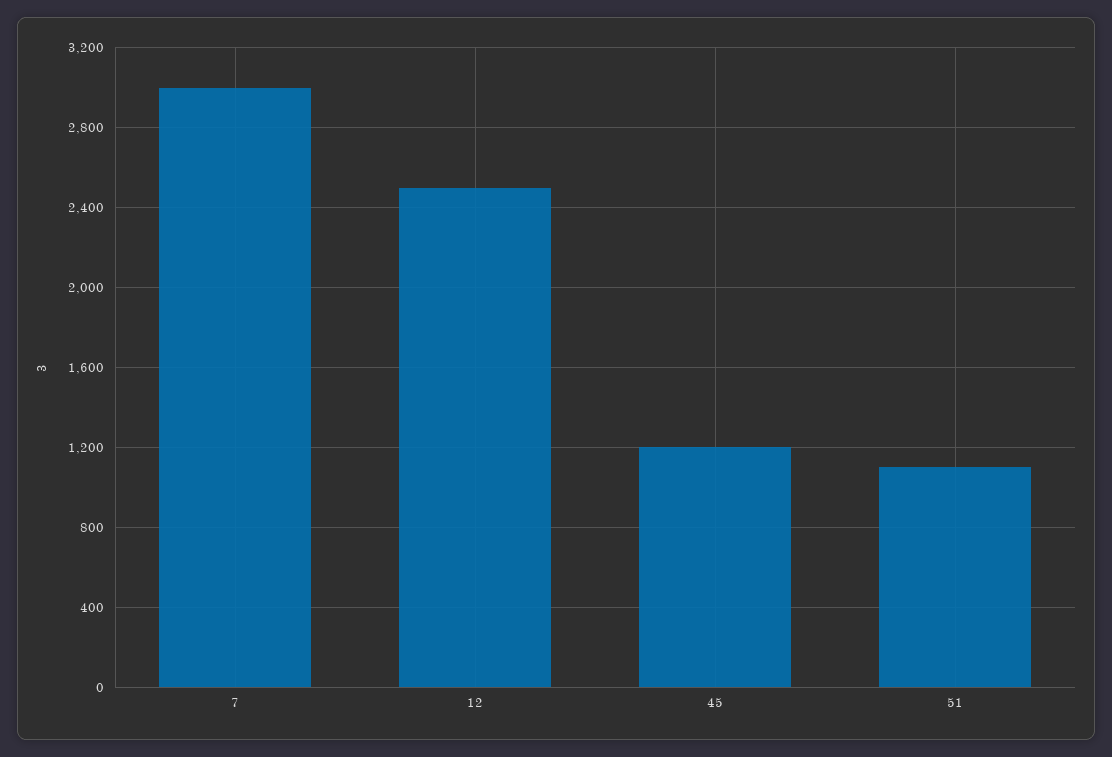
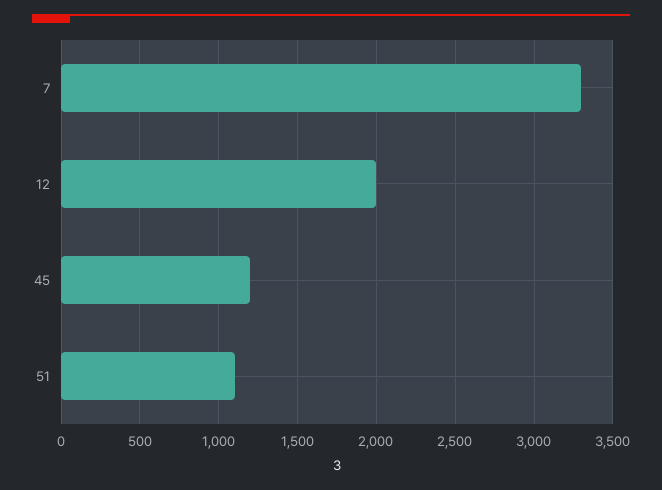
7: 3000 -> 3300
12: 2500 -> 2000

